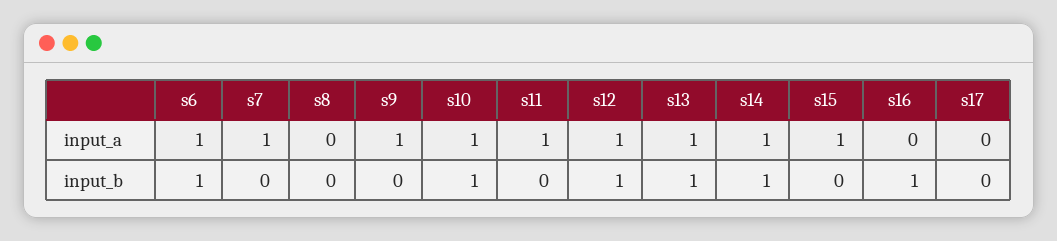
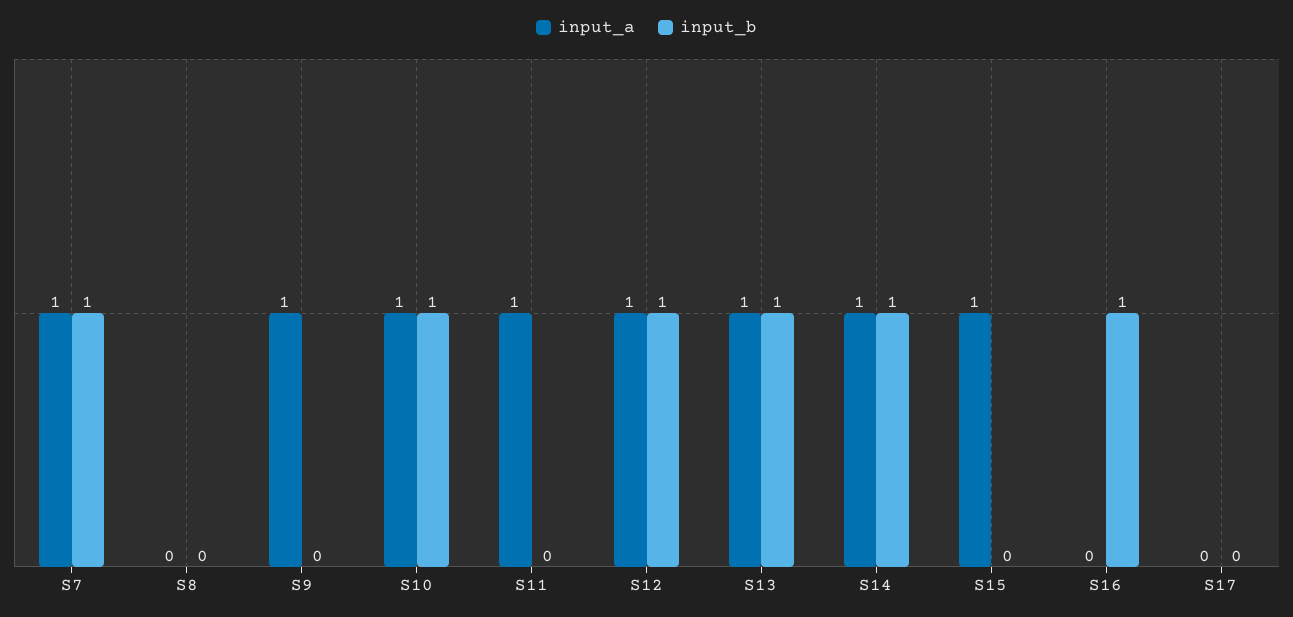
input_a, s6: 1 -> none
input_b, s6: 1 -> none
input_b, s7: 0 -> 1

